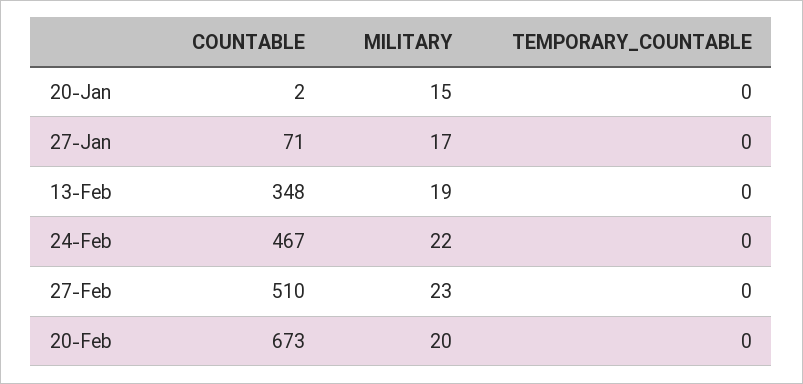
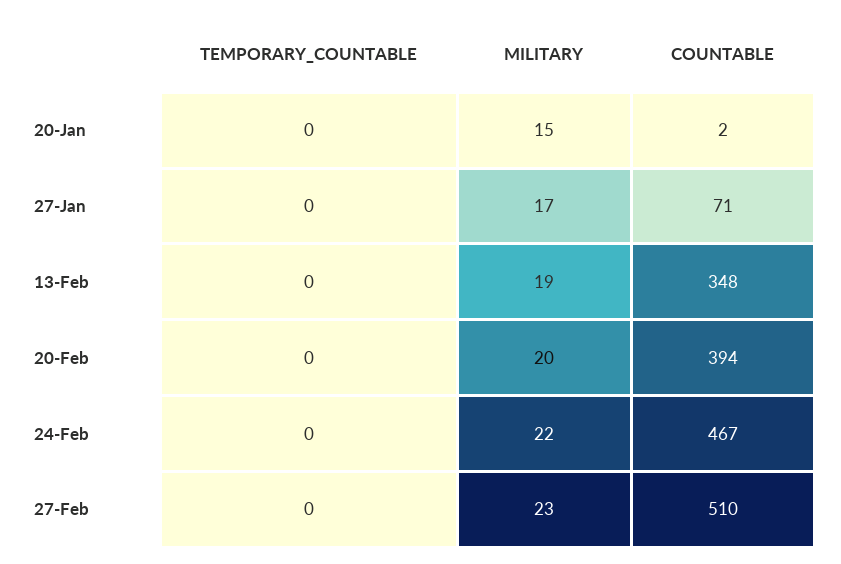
COUNTABLE, 20-Feb: 673 -> 394

